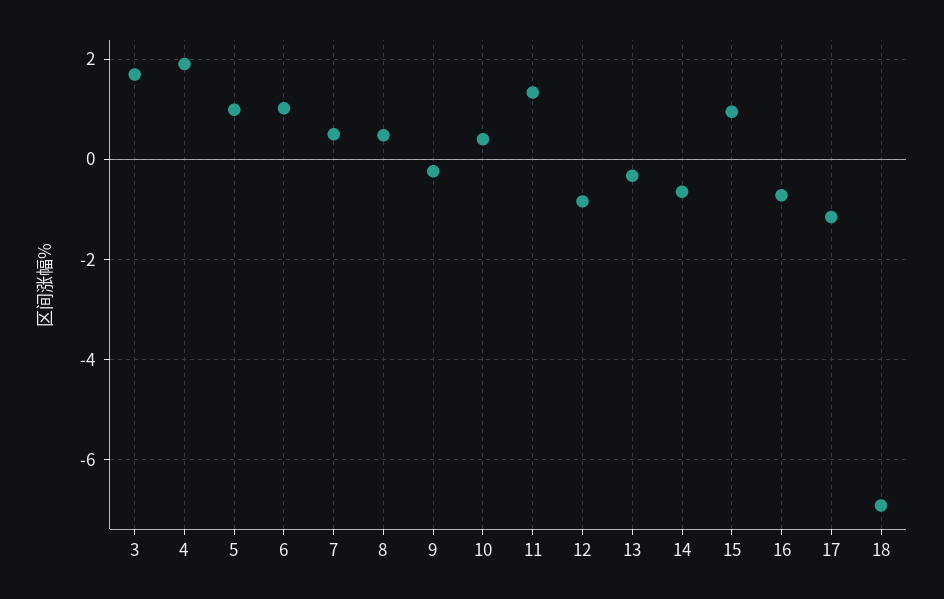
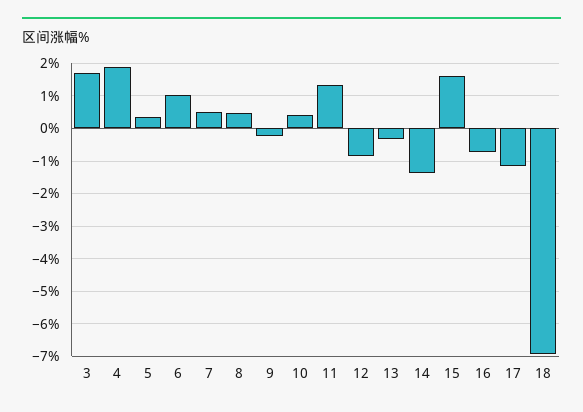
5: 1 -> 0.4
14: -0.6 -> -1.4
15: 1 -> 1.6

